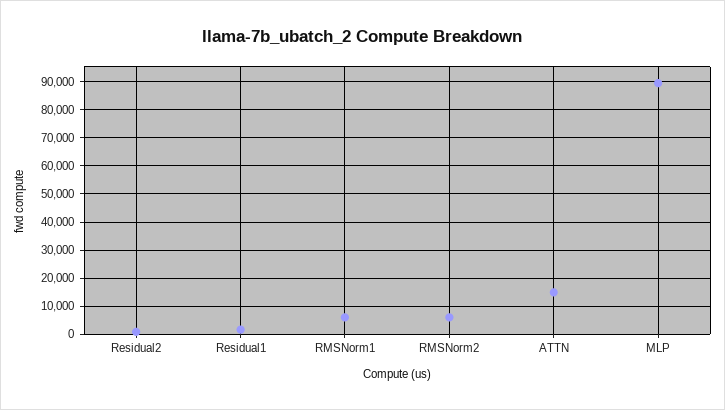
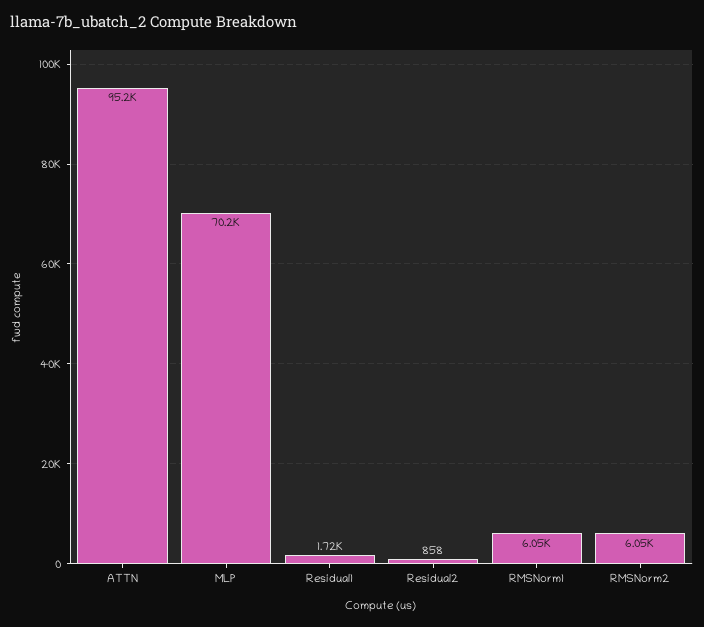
ATTN: 15000 -> 95200
MLP: 90000 -> 70200

